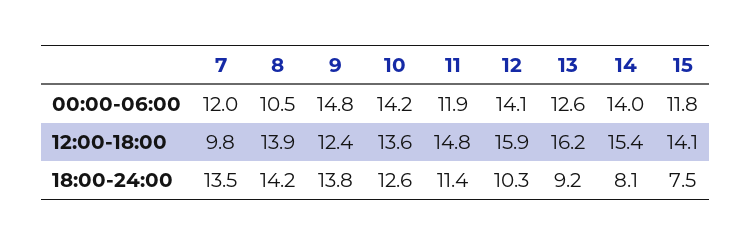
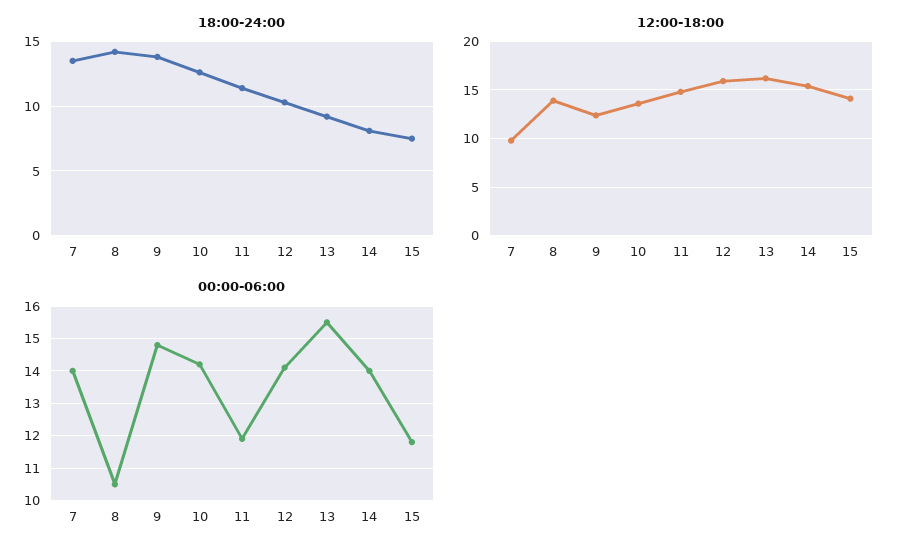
00:00-06:00, 7: 12 -> 14
00:00-06:00, 13: 12.6 -> 15.5

